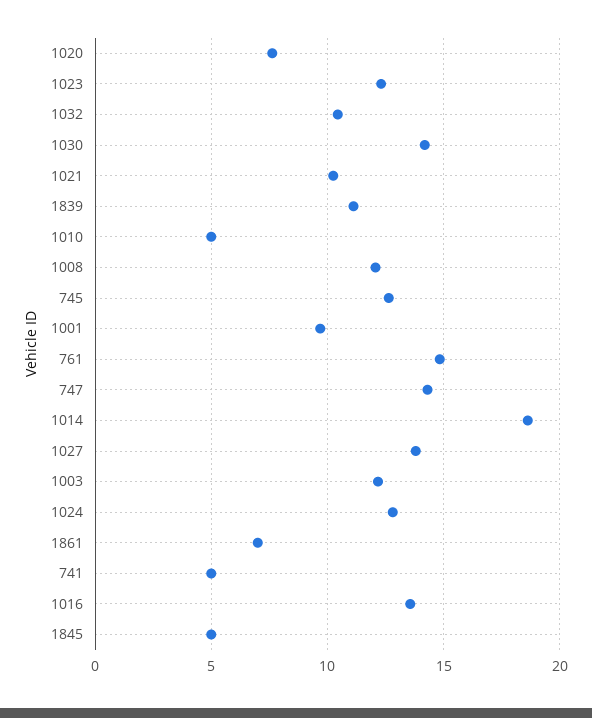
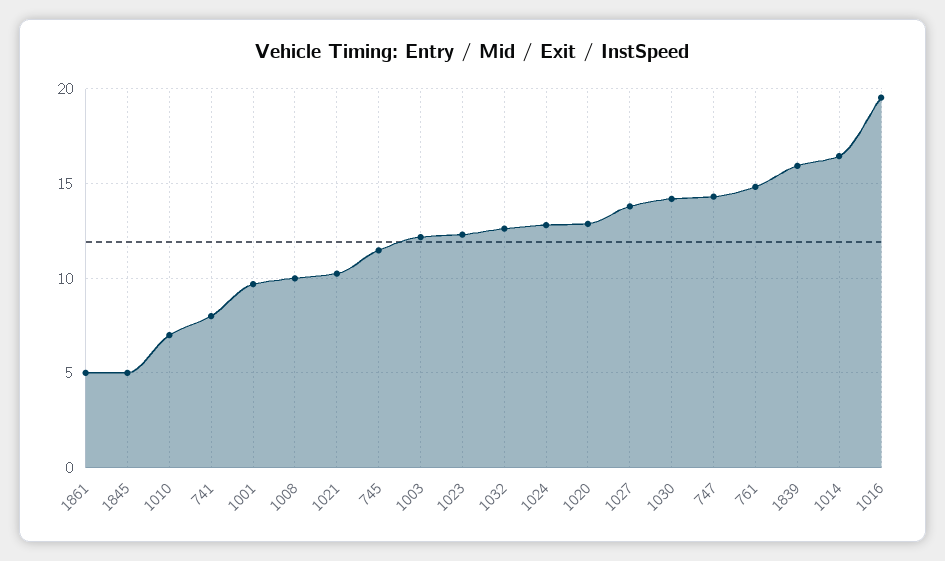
1020: 7.5 -> 13
1032: 10.5 -> 12.5
1839: 11 -> 16
1010: 5 -> 7
1008: 12 -> 10
745: 12.5 -> 11.5
1014: 18.5 -> 16.5
1861: 7 -> 5
741: 5 -> 8
1016: 13.5 -> 19.5

